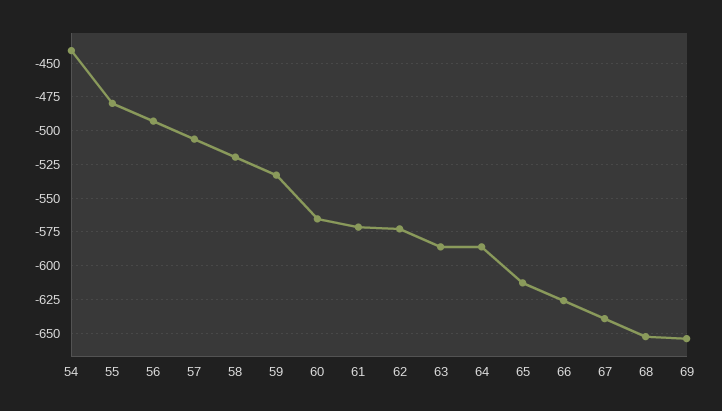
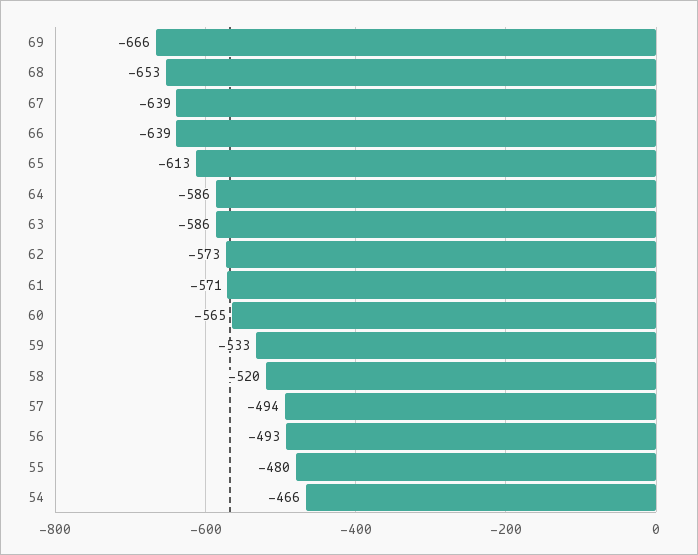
54: -440 -> -466
57: -505 -> -494
66: -625 -> -639
69: -655 -> -666

